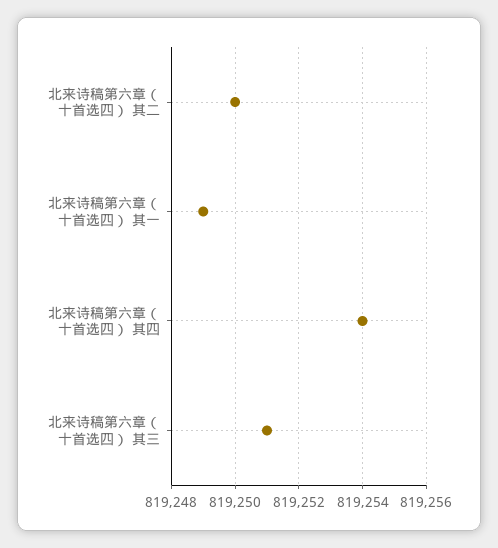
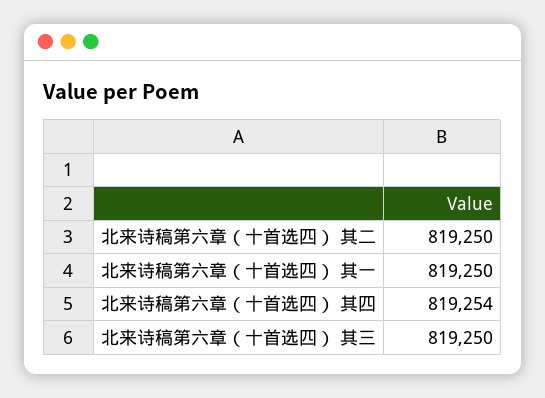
北来诗稿第六章（十首选四） 其一: 819249 -> 819250
北来诗稿第六章（十首选四） 其三: 819251 -> 819250

